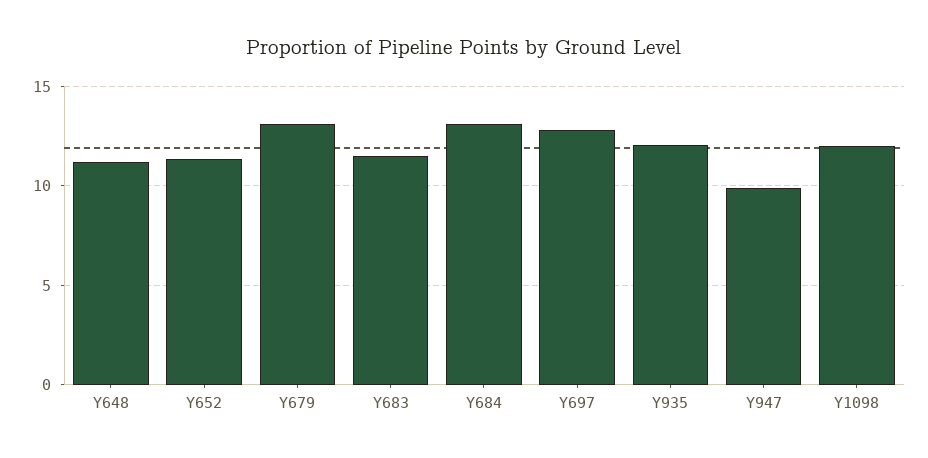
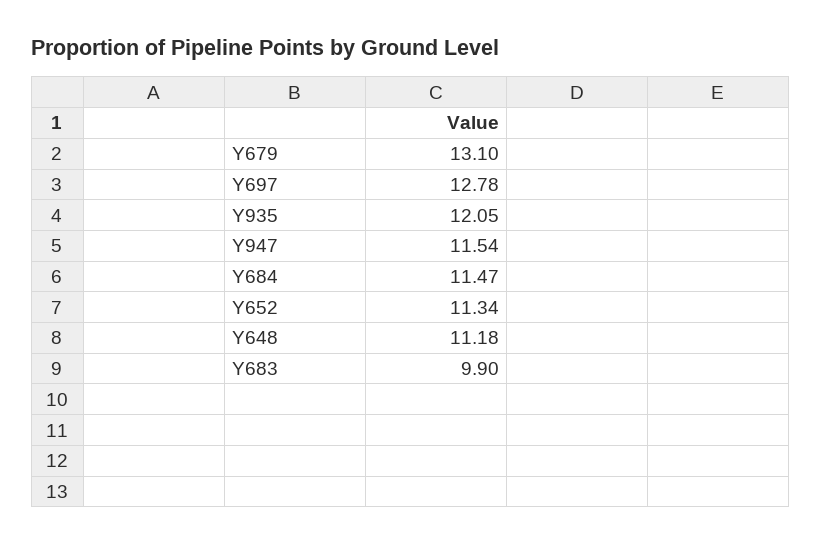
Y683: 11.5 -> 9.9
Y684: 13 -> 11.47
Y947: 10 -> 11.54
Y1098: 12 -> none

